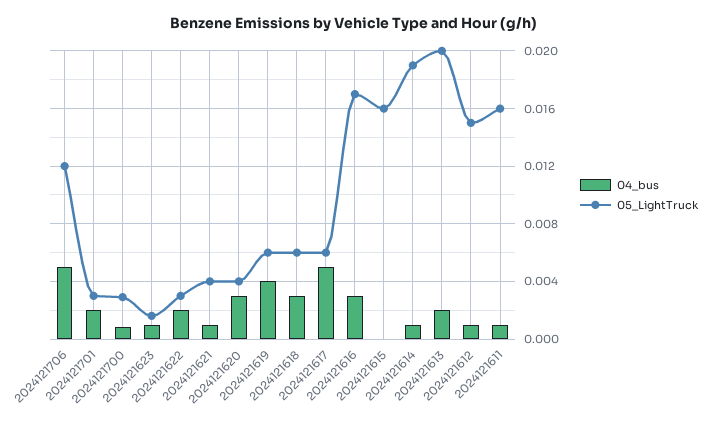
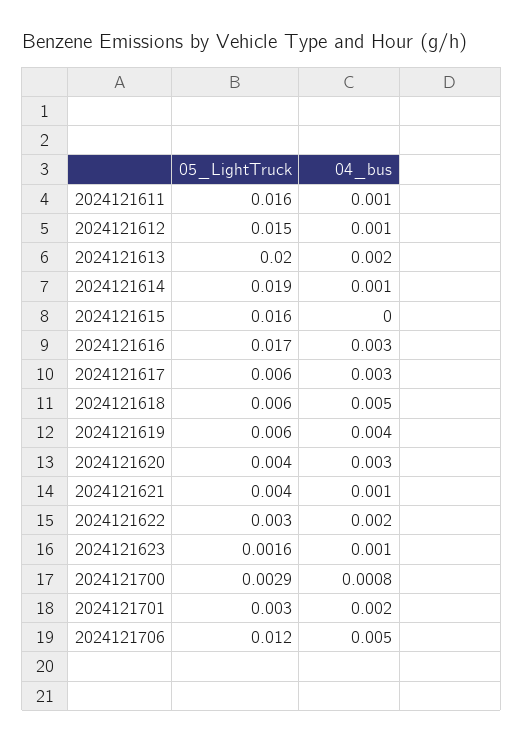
04_bus, 2024121618: 0.003 -> 0.005
04_bus, 2024121617: 0.005 -> 0.003

